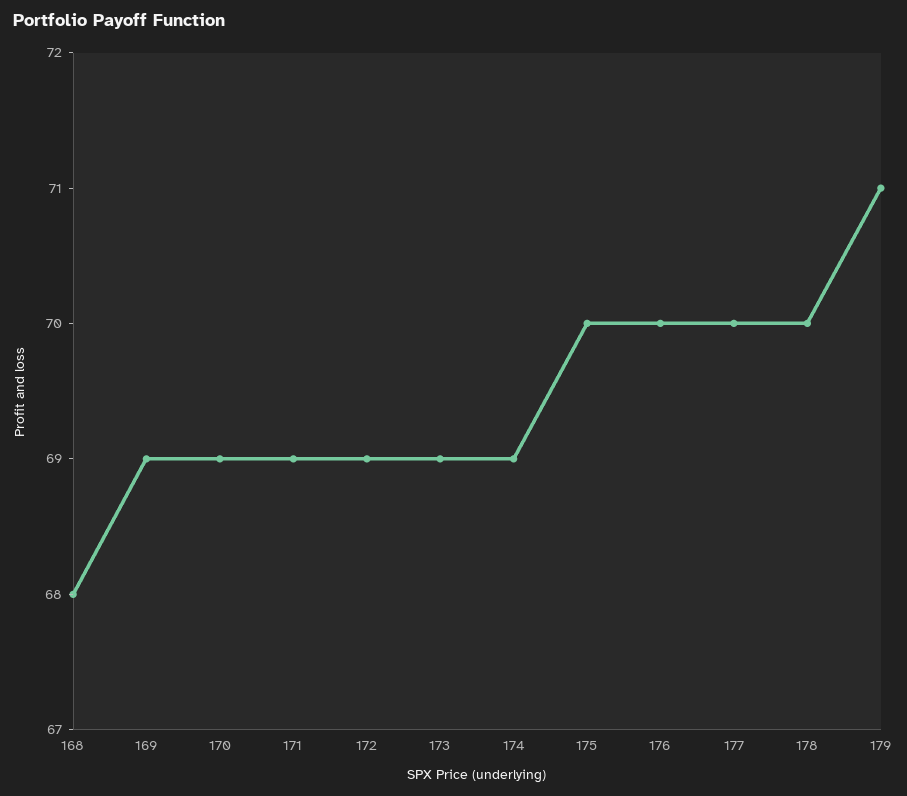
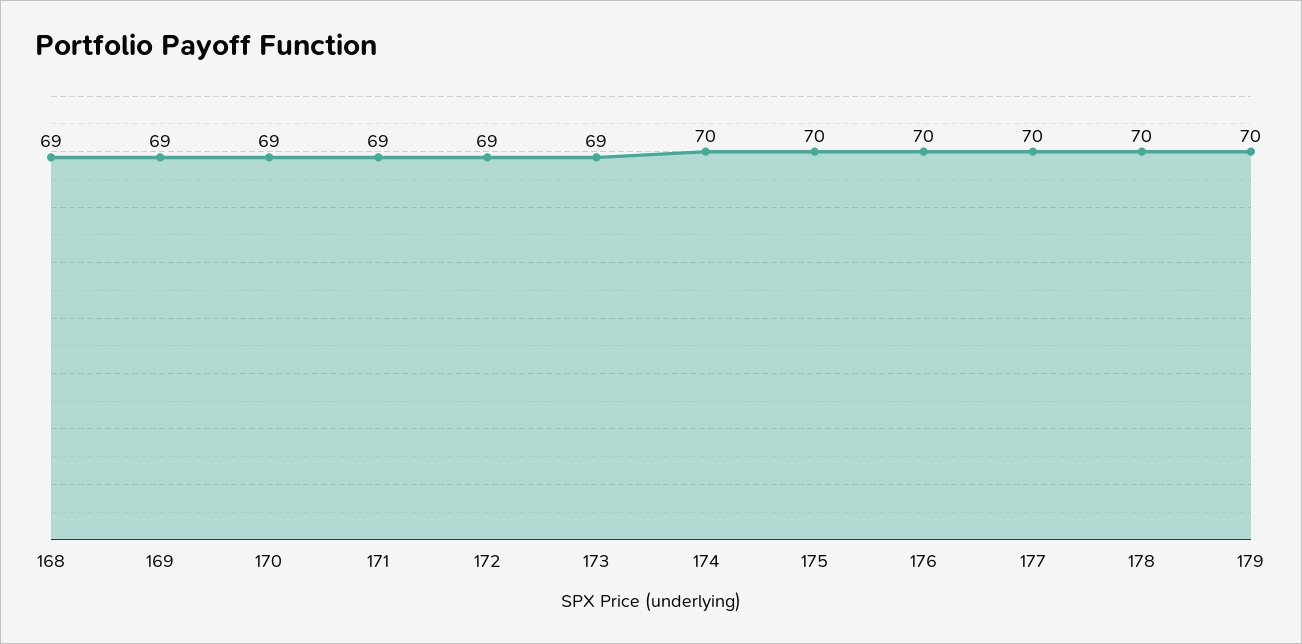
168: 68 -> 69
174: 69 -> 70
179: 71 -> 70

